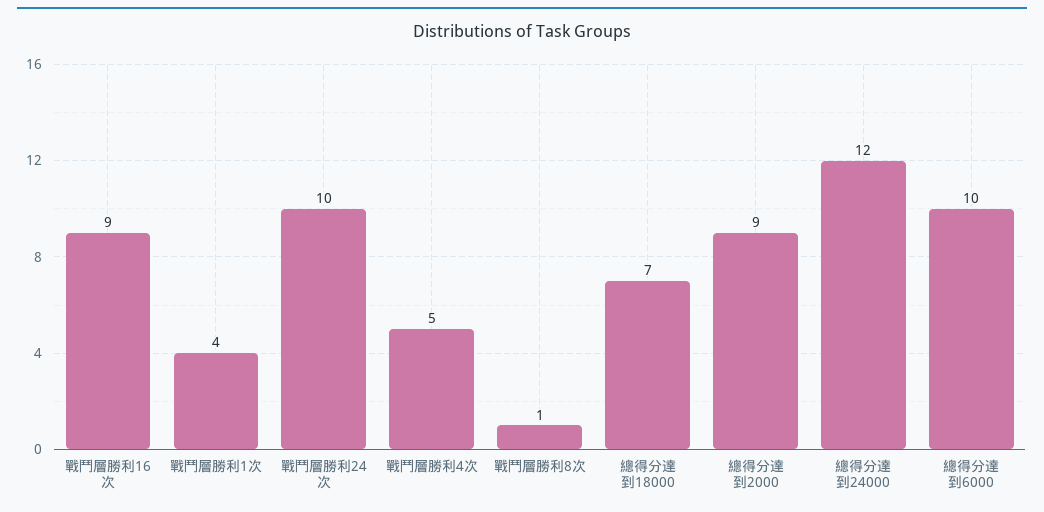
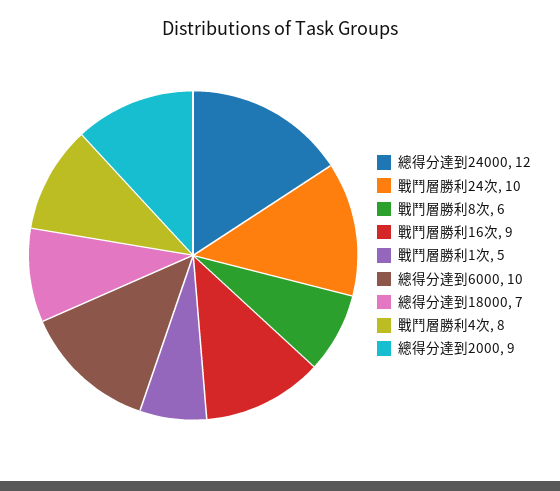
戰鬥層勝利1次: 4 -> 5
戰鬥層勝利4次: 5 -> 8
戰鬥層勝利8次: 1 -> 6

